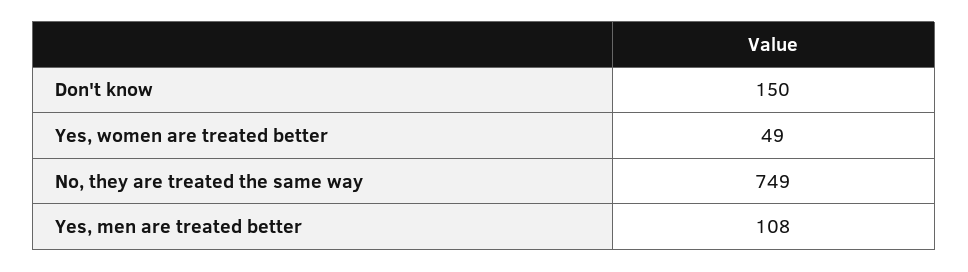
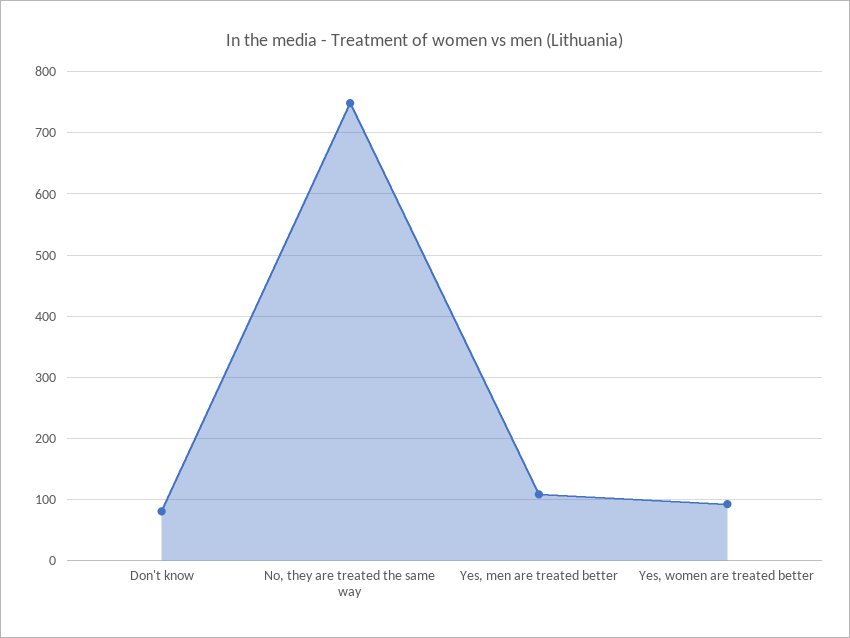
Don't know: 150 -> 80
Yes, women are treated better: 49 -> 90

